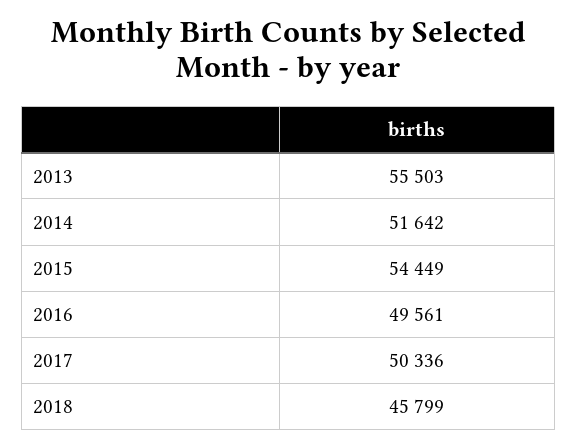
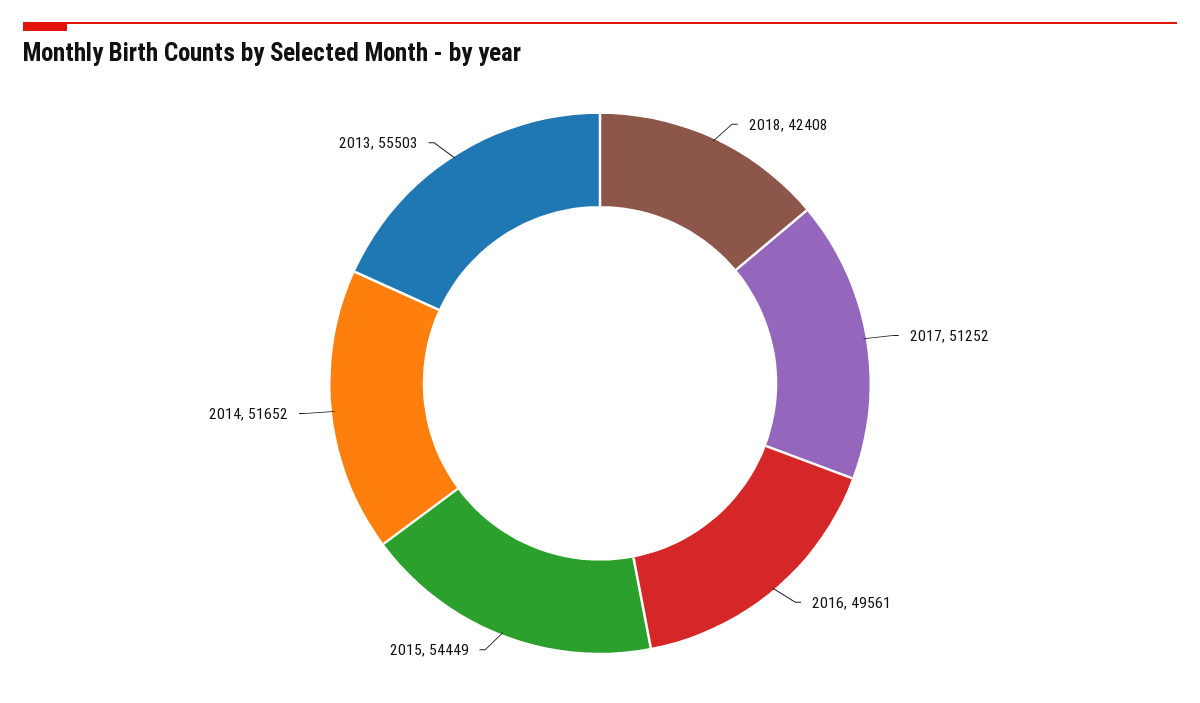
2014: 51642 -> 51652
2017: 50336 -> 51252
2018: 45799 -> 42408

